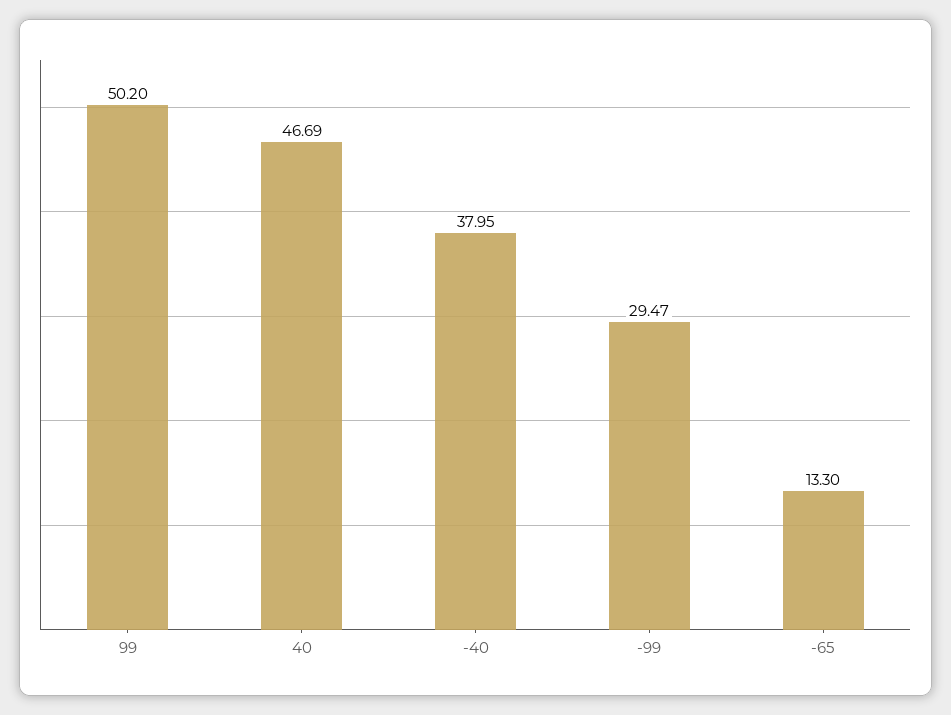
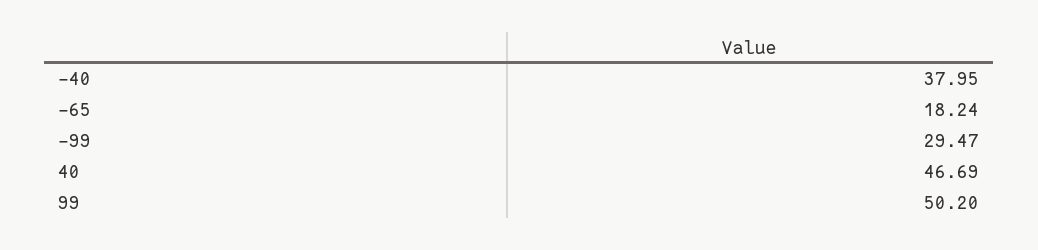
-65: 13.3 -> 18.24

